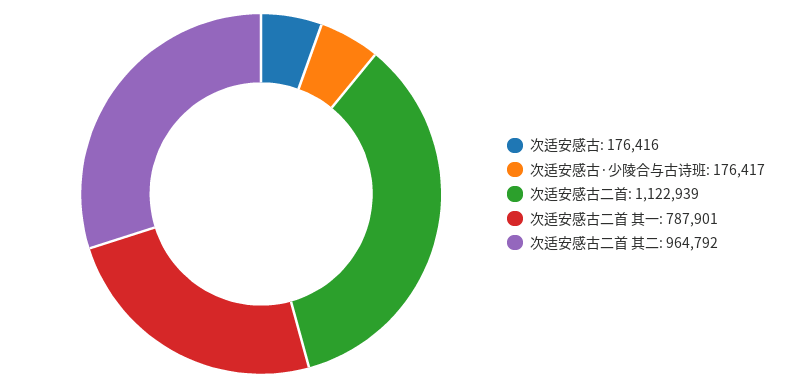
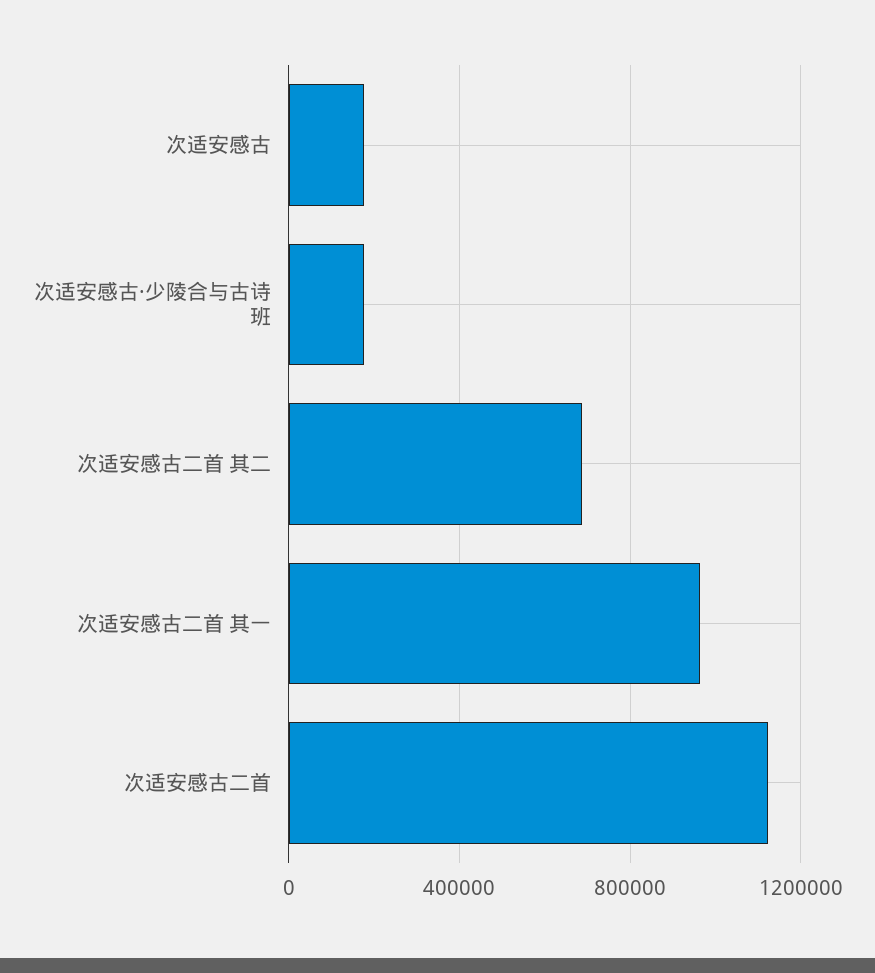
次适安感古二首 其一: 787901 -> 950000
次适安感古二首 其二: 964792 -> 700000

